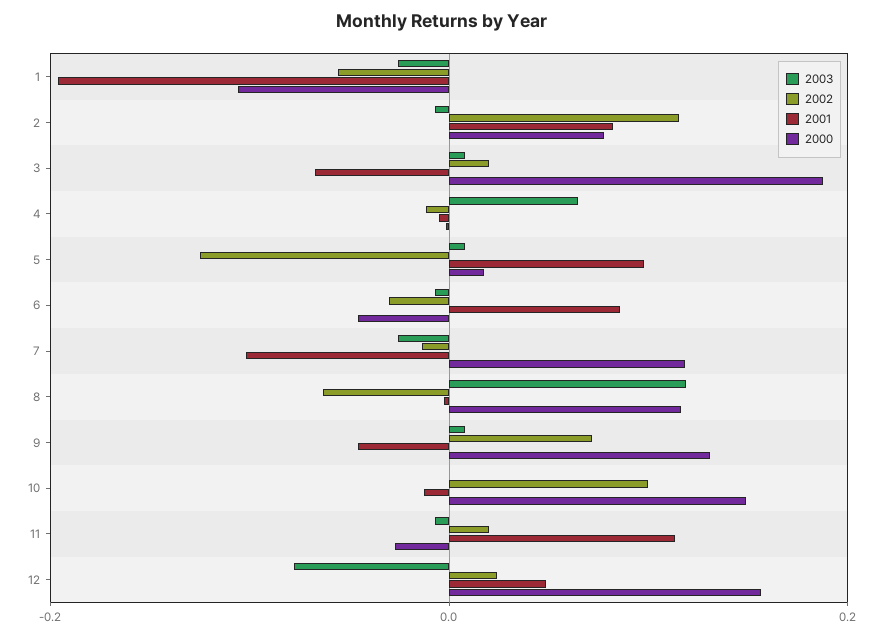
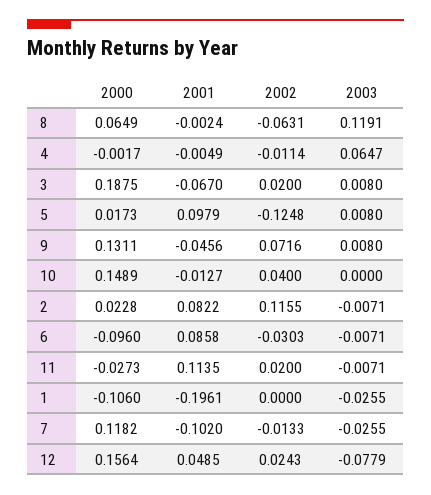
2002, 1: -0.06 -> 0
2000, 2: 0.08 -> 0.0228
2000, 6: -0.04 -> -0.096
2000, 8: 0.12 -> 0.0649
2002, 10: 0.1 -> 0.04

